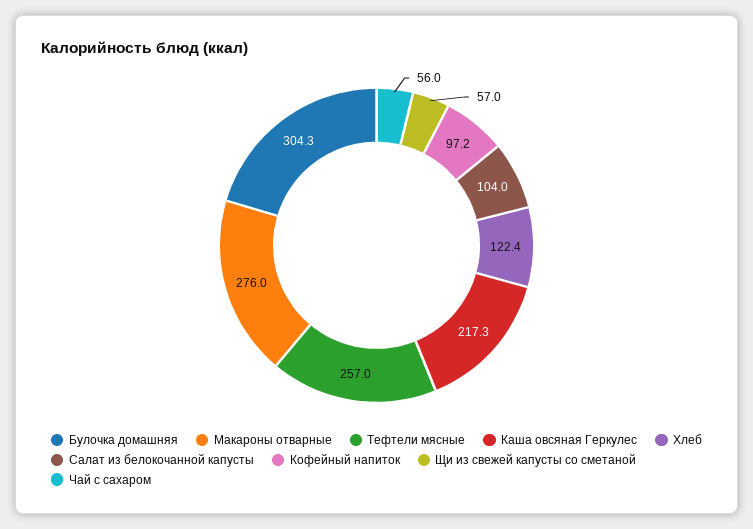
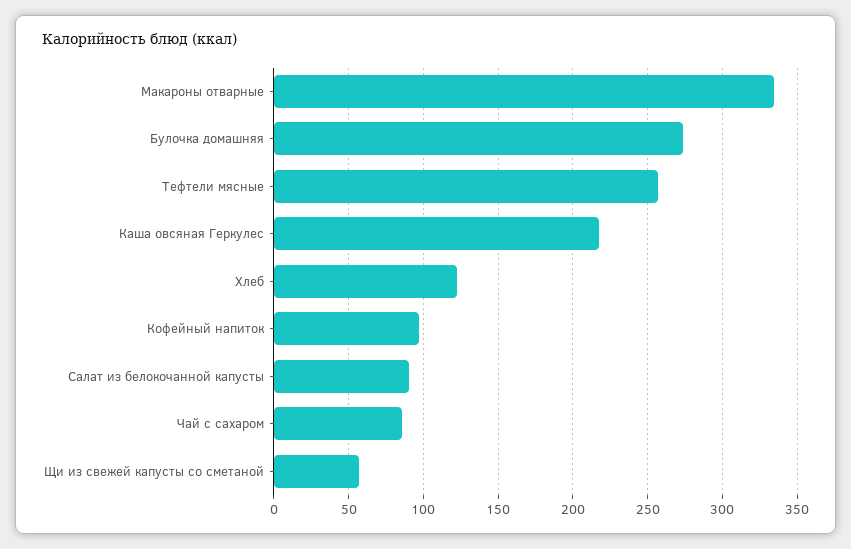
Булочка домашняя: 304.3 -> 275
Макароны отварные: 276 -> 335
Салат из белокочанной капусты: 104 -> 90
Чай с сахаром: 56 -> 85

